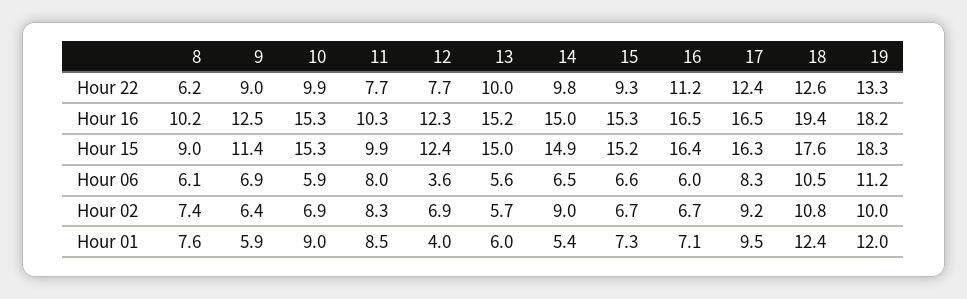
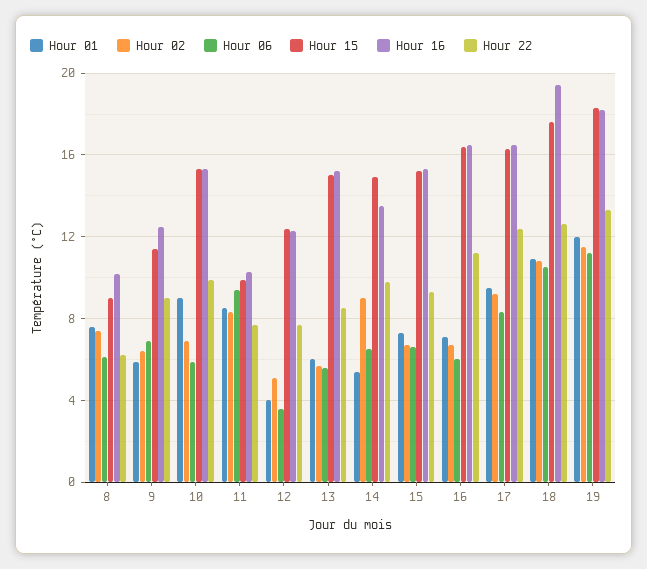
Hour 22, 13: 10 -> 8.5
Hour 16, 14: 15 -> 13.5
Hour 06, 11: 8 -> 9.5
Hour 02, 12: 6.9 -> 5
Hour 02, 19: 10 -> 11.5
Hour 01, 18: 12.4 -> 11

